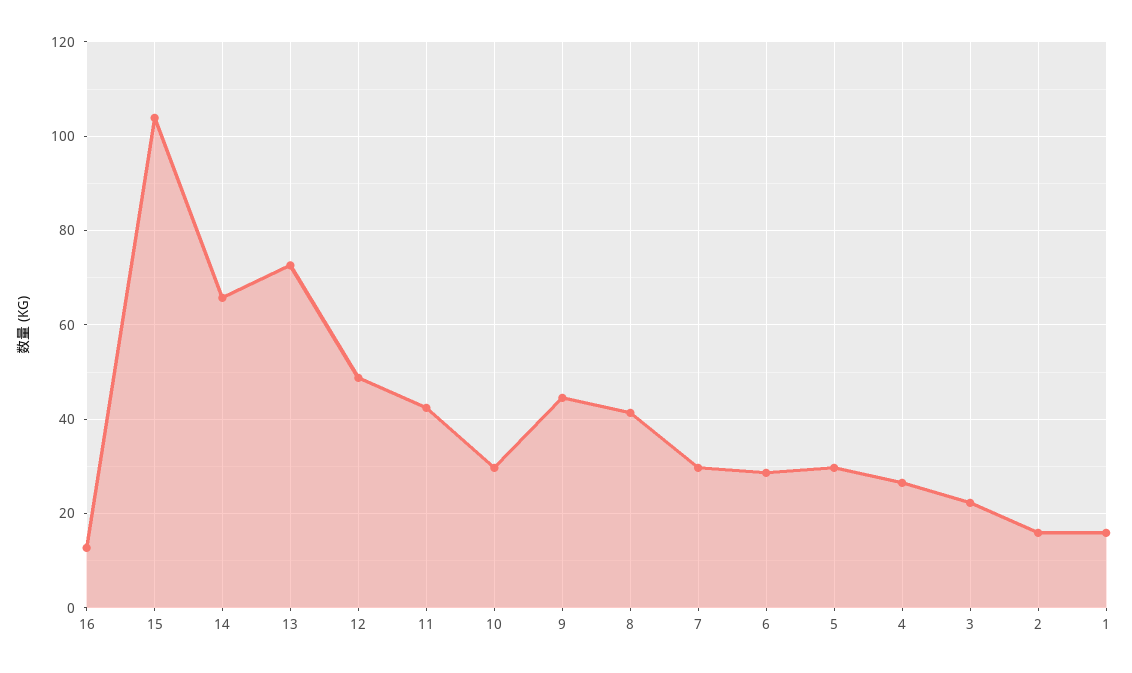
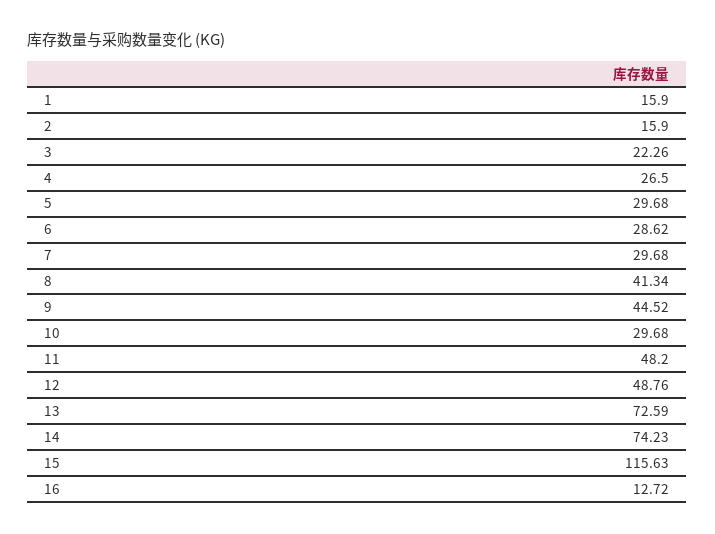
15: 104 -> 115.63
14: 66 -> 74.23
11: 42 -> 48.2

